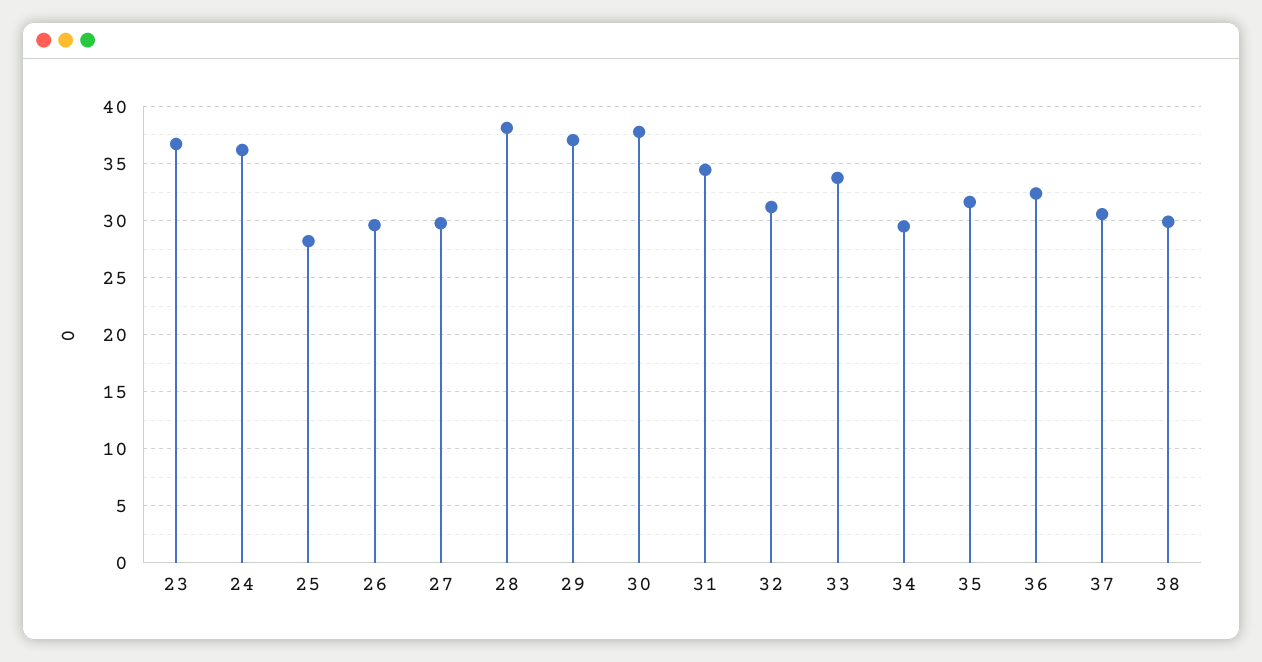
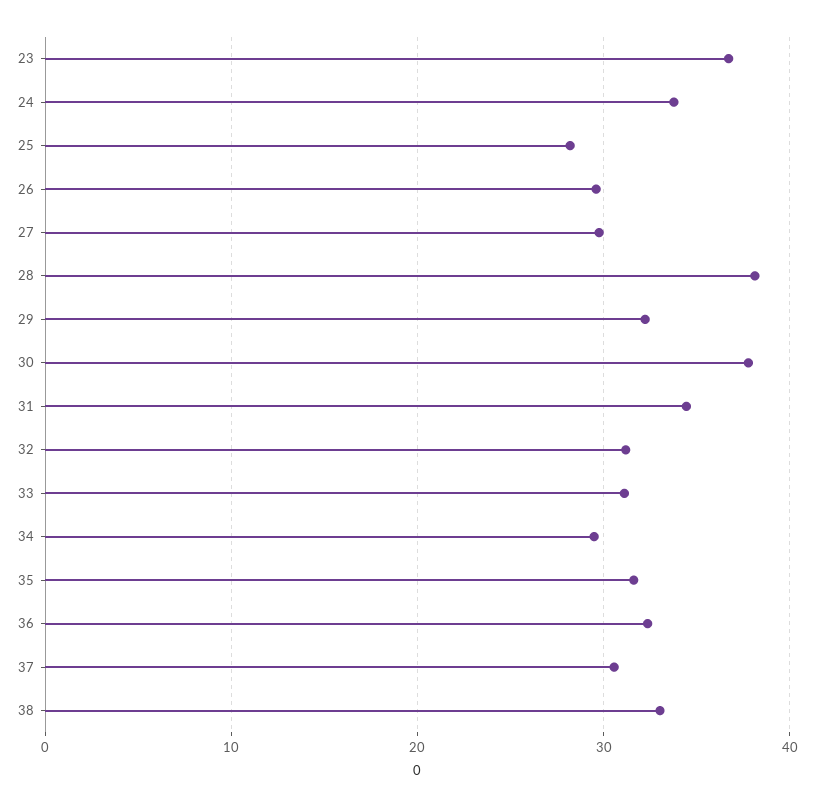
24: 36 -> 34
29: 37 -> 32
33: 34 -> 31
38: 30 -> 33

